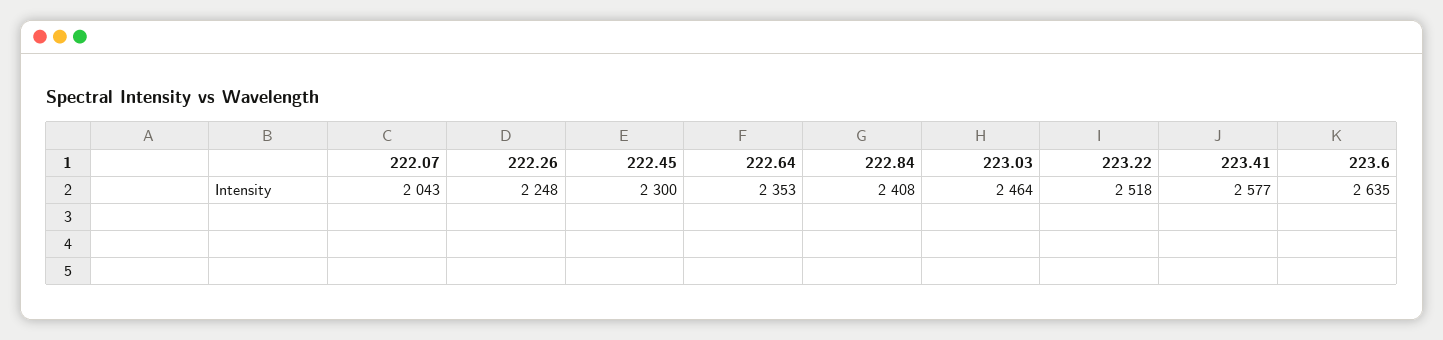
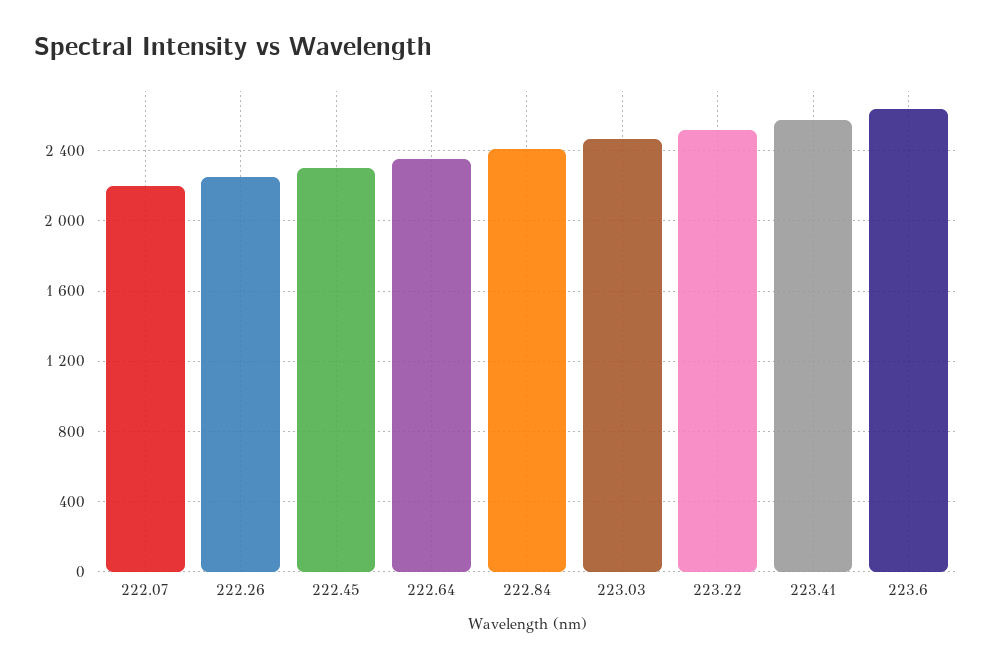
222.07: 2043 -> 2200

